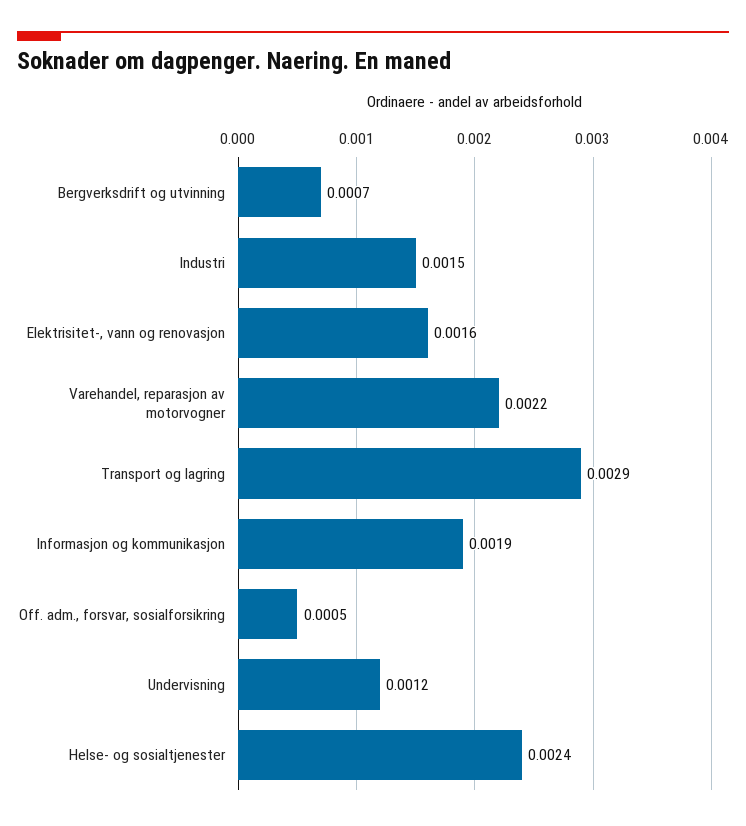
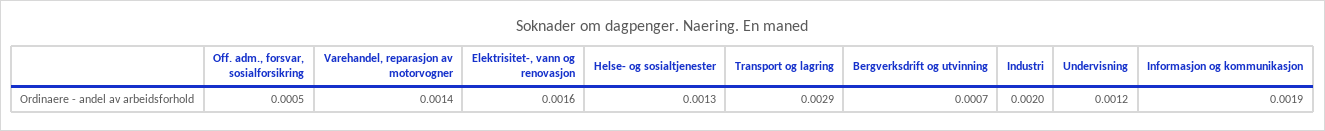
Industri: 0.0015 -> 0.002
Varehandel, reparasjon av motorvogner: 0.0022 -> 0.0014
Helse- og sosialtjenester: 0.0024 -> 0.0013

